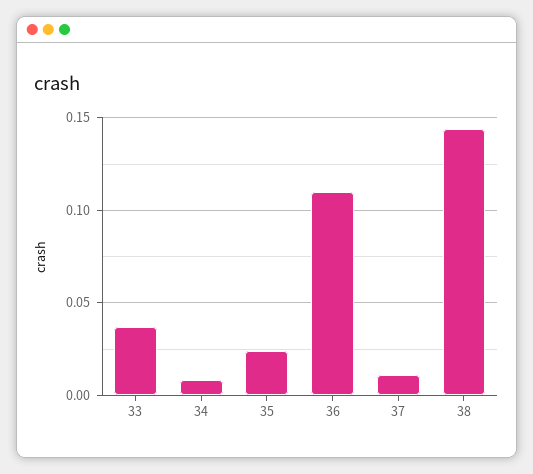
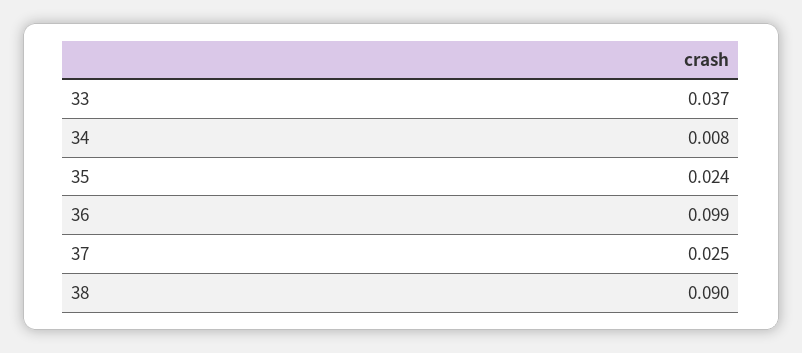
36: 0.11 -> 0.099
37: 0.01 -> 0.025
38: 0.145 -> 0.09

